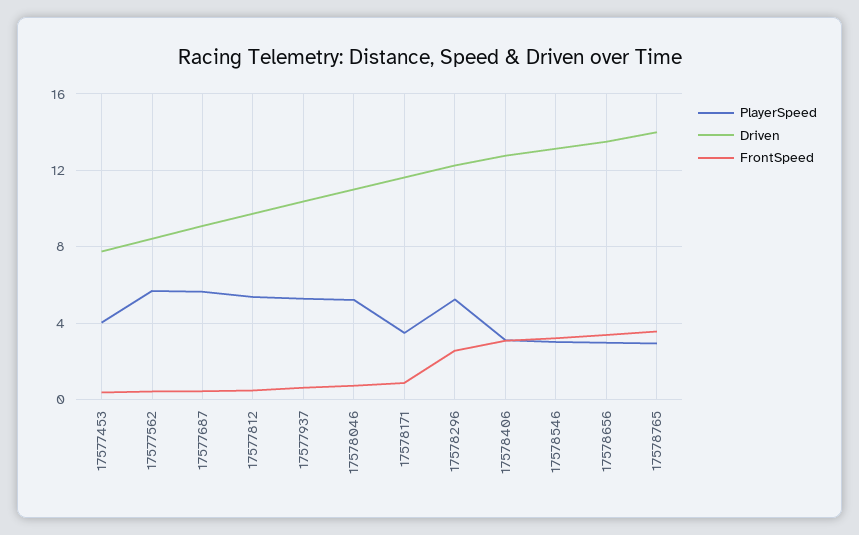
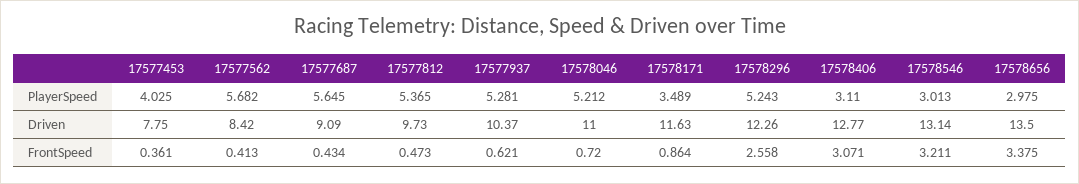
PlayerSpeed, 17578765: 3 -> none
Driven, 17578765: 14 -> none
FrontSpeed, 17578765: 3.5 -> none

